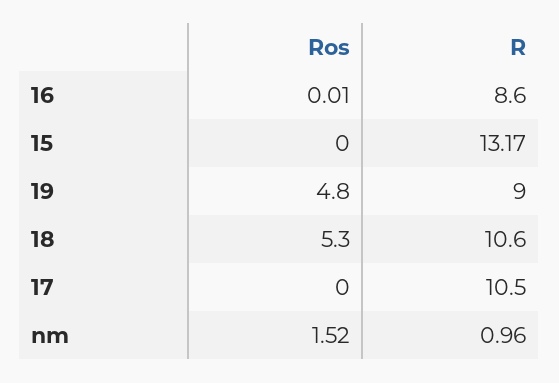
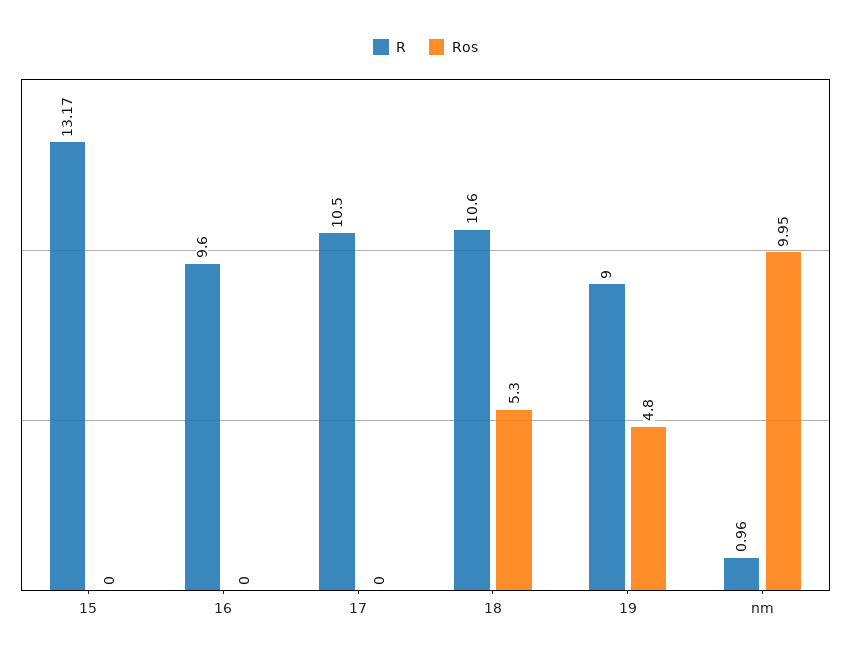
Ros, 16: 0.01 -> 0
R, 16: 8.6 -> 9.6
Ros, nm: 1.52 -> 9.95

